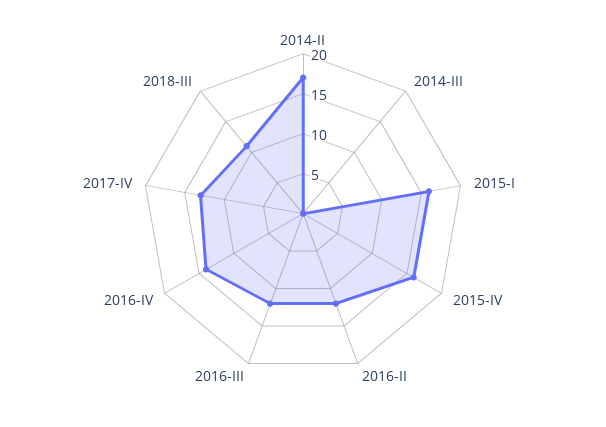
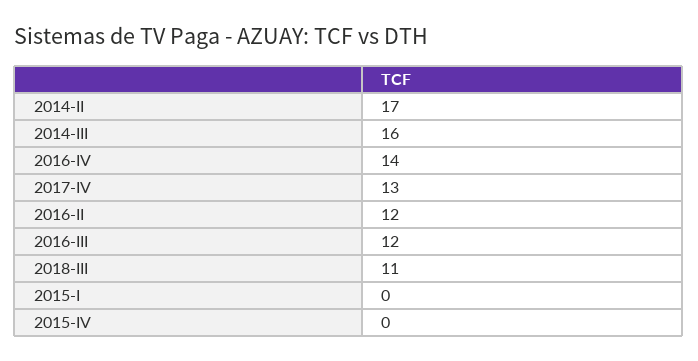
2014-III: 0 -> 16
2015-I: 15 -> 0
2015-IV: 15 -> 0

